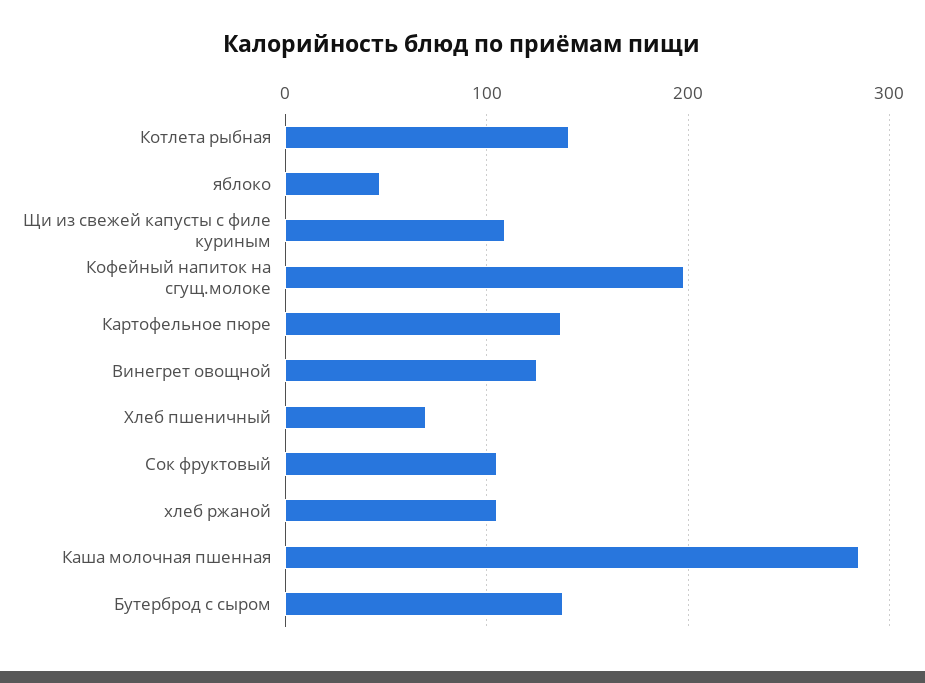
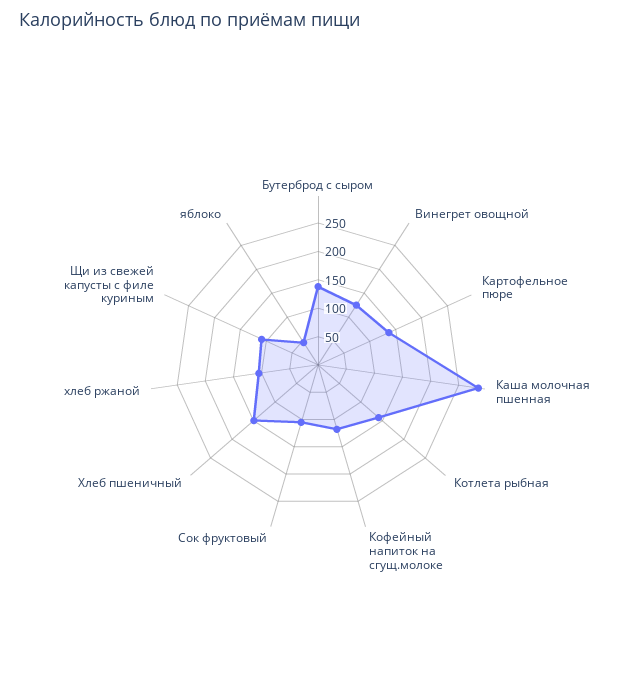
Кофейный напиток на сгущ.молоке: 200 -> 125
Хлеб пшеничный: 70 -> 150

